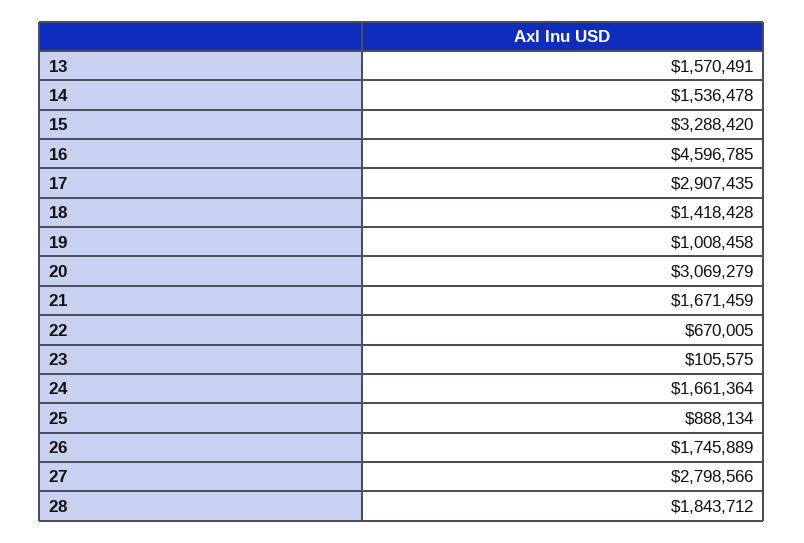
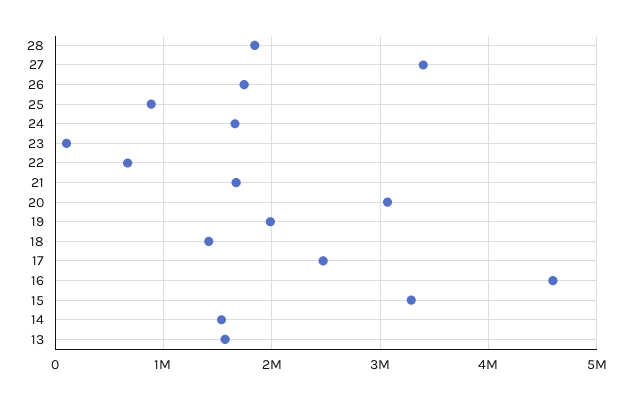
17: 2907435 -> 2500000
19: 1008458 -> 2000000
27: 2798566 -> 3400000

